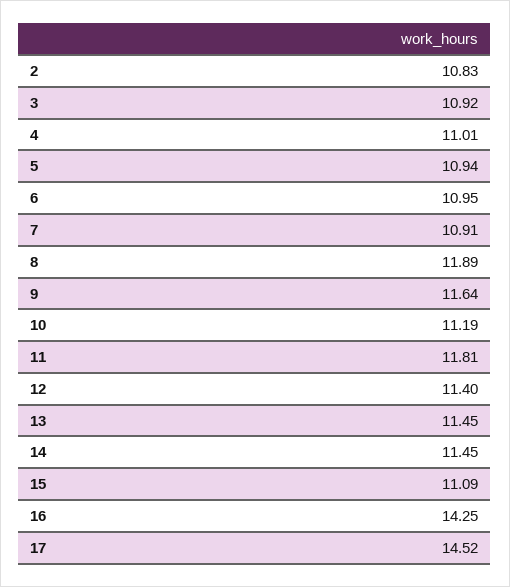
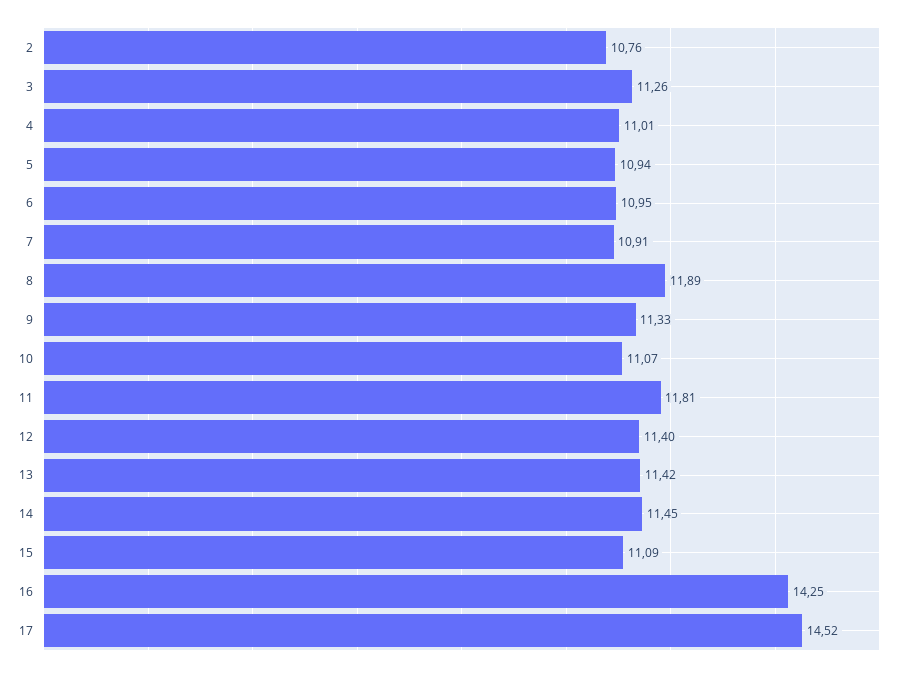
2: 10.83 -> 10.76
3: 10.92 -> 11.26
9: 11.64 -> 11.33
10: 11.19 -> 11.07
13: 11.45 -> 11.42

